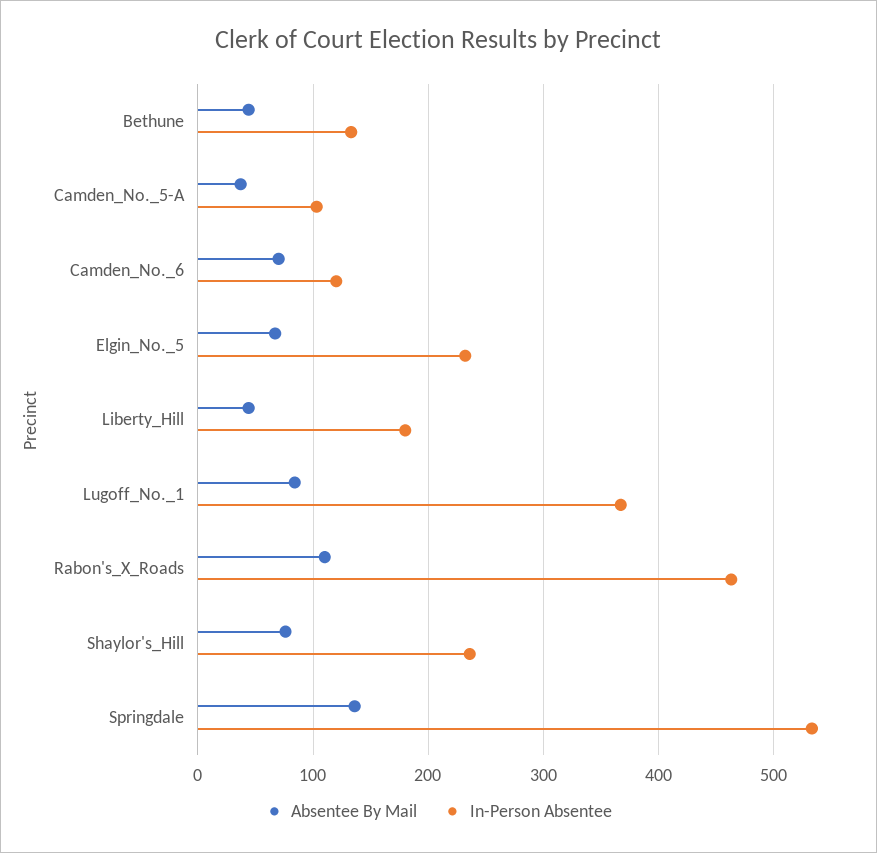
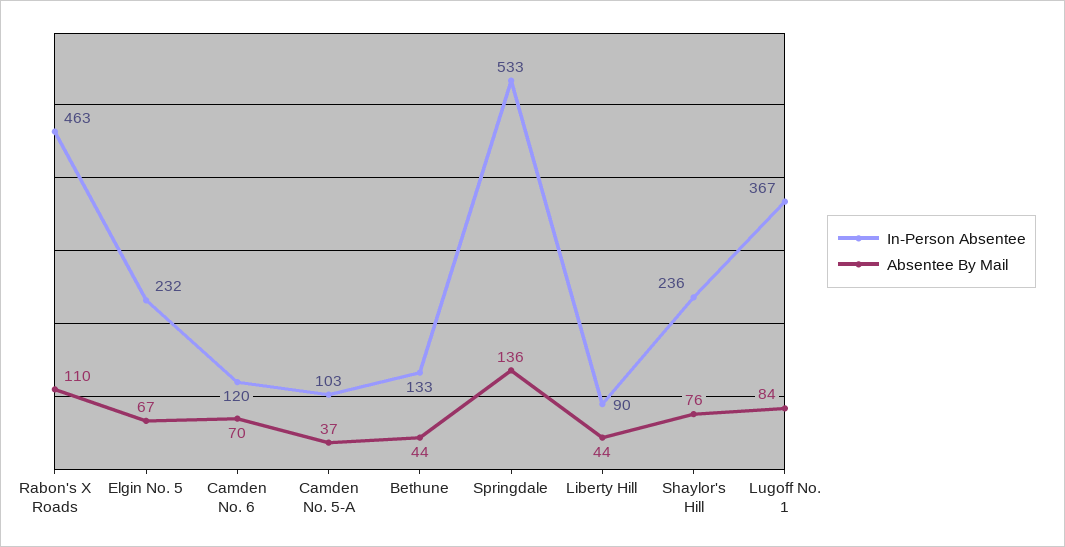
In-Person Absentee, Liberty_Hill: 180 -> 90

